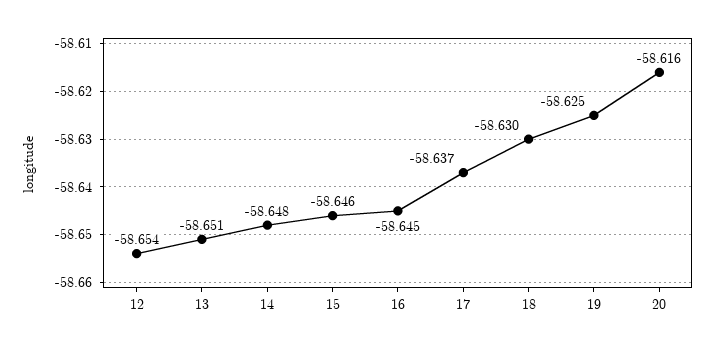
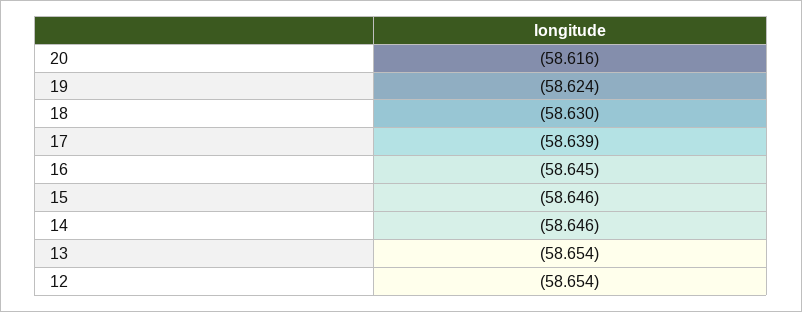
13: -58.651 -> -58.654
14: -58.648 -> -58.646
17: -58.637 -> -58.639
19: -58.625 -> -58.624

